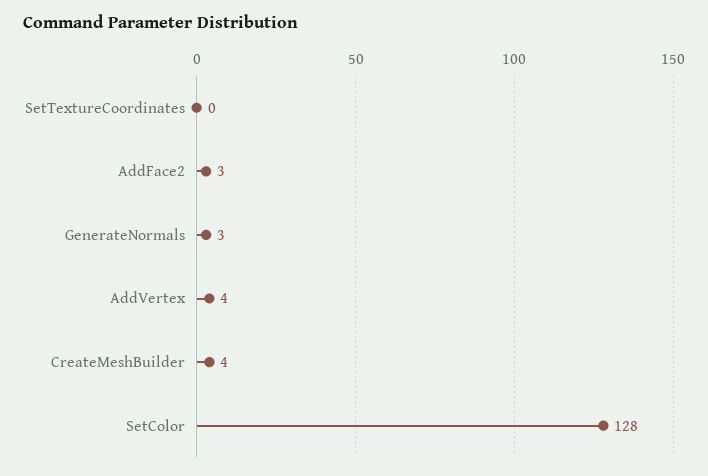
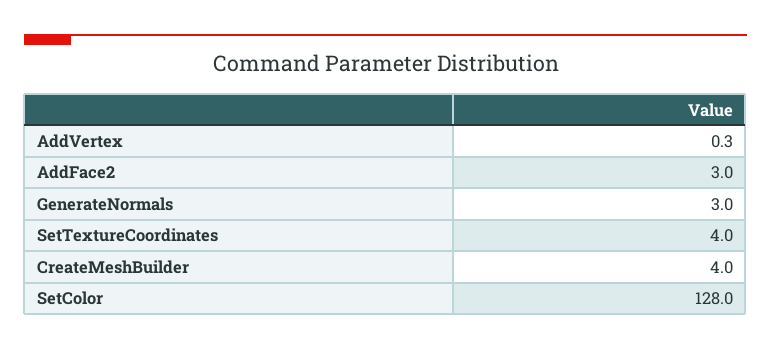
SetTextureCoordinates: 0 -> 4
AddVertex: 4 -> 0.3

